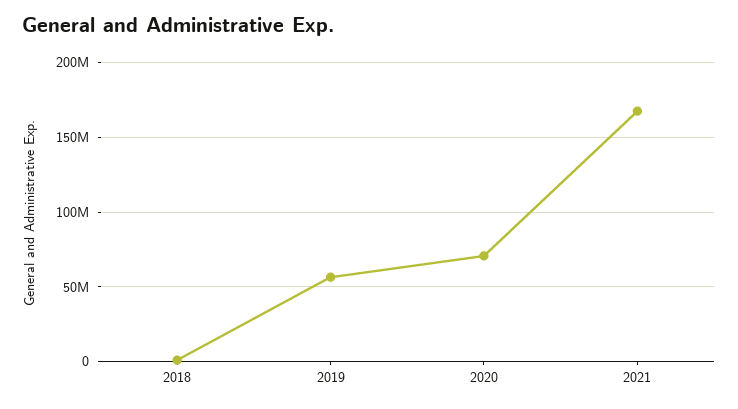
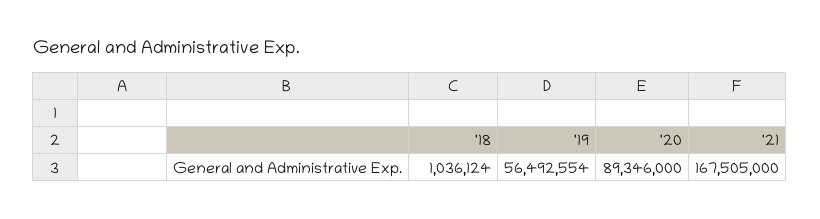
2020: 70000000 -> 89346000

